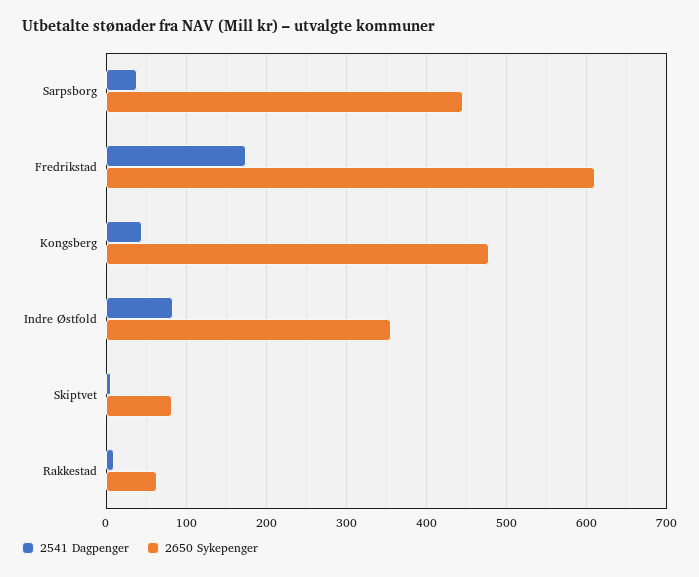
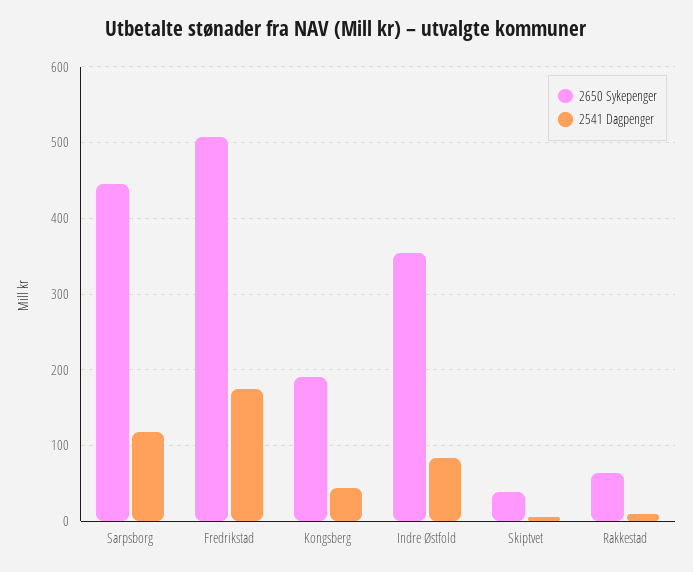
2541 Dagpenger, Sarpsborg: 40 -> 120
2650 Sykepenger, Fredrikstad: 610 -> 510
2650 Sykepenger, Kongsberg: 480 -> 190
2650 Sykepenger, Skiptvet: 80 -> 40

